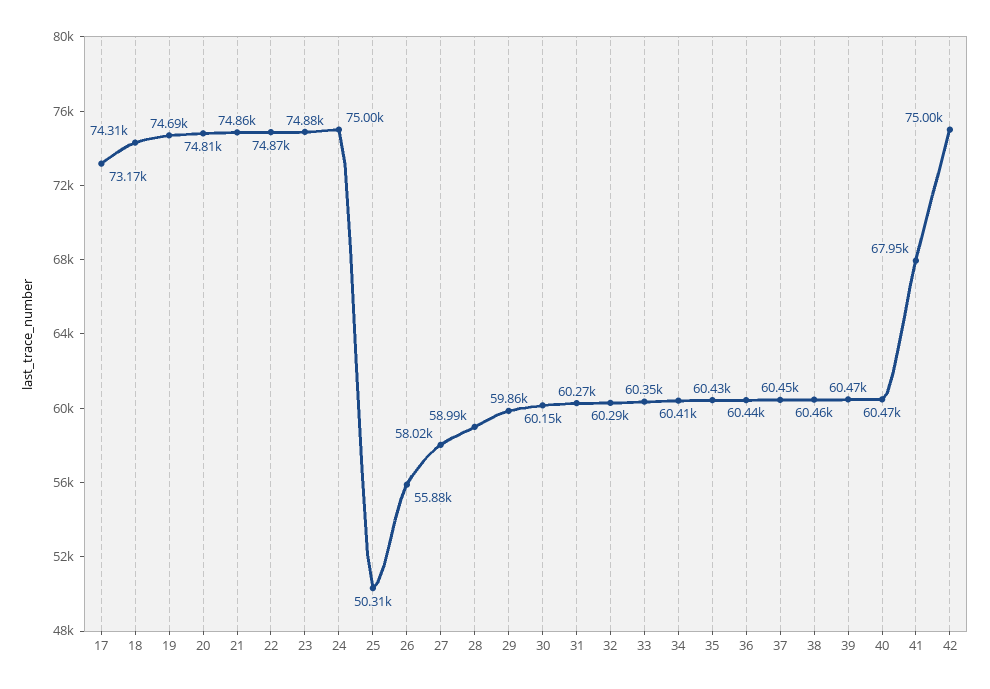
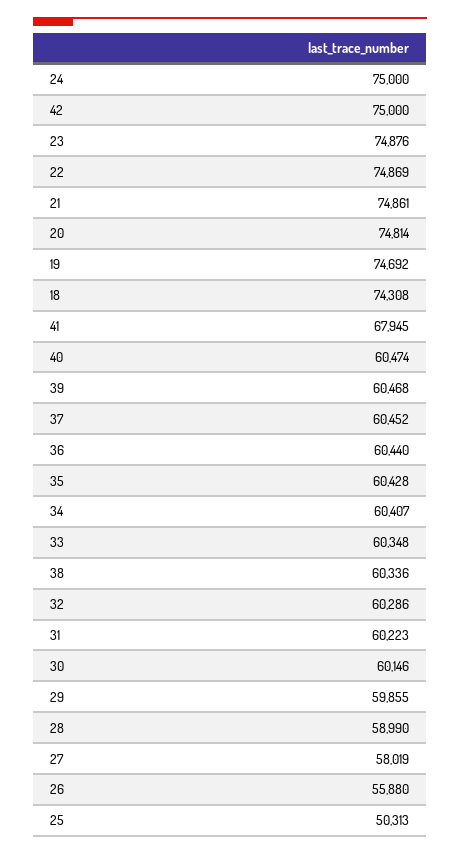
17: 73170 -> none
31: 60270 -> 60223
38: 60460 -> 60336

